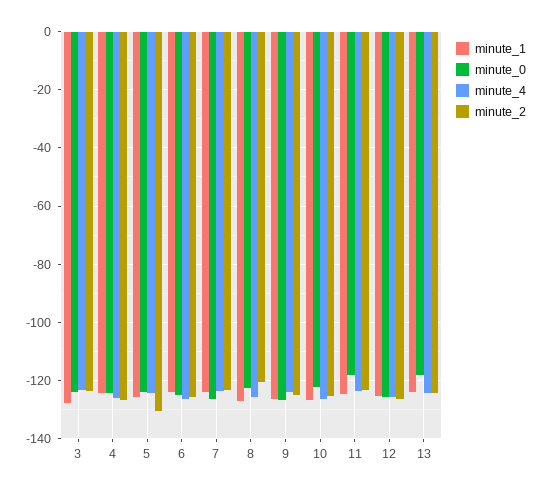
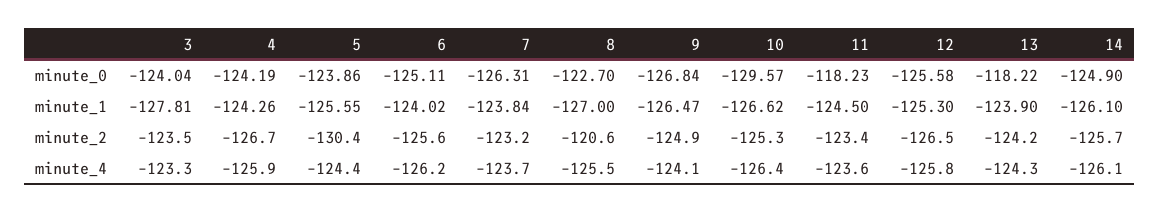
minute_0, 10: -122.5 -> -129.57
minute_0, 14: none -> -124.9
minute_1, 14: none -> -126.1
minute_2, 14: none -> -125.7
minute_4, 14: none -> -126.1

